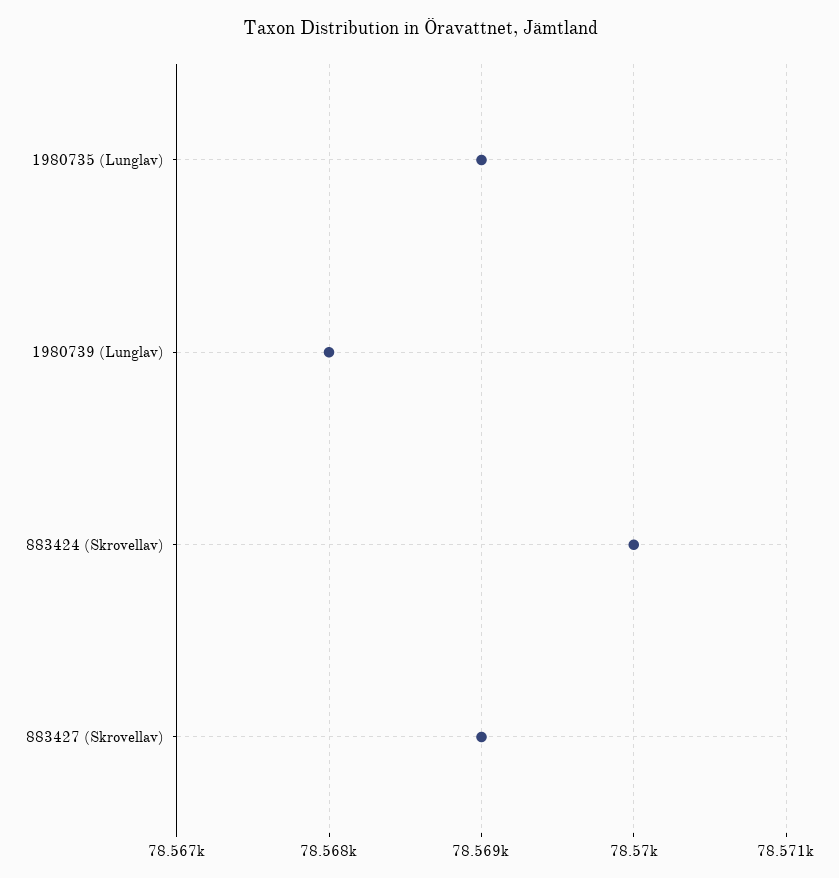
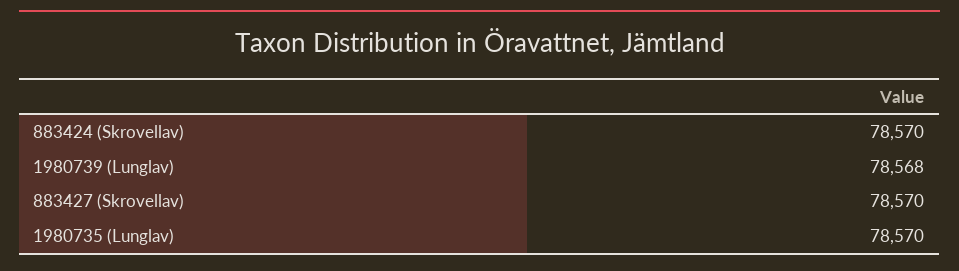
1980735 (Lunglav): 78569 -> 78570
883427 (Skrovellav): 78569 -> 78570

